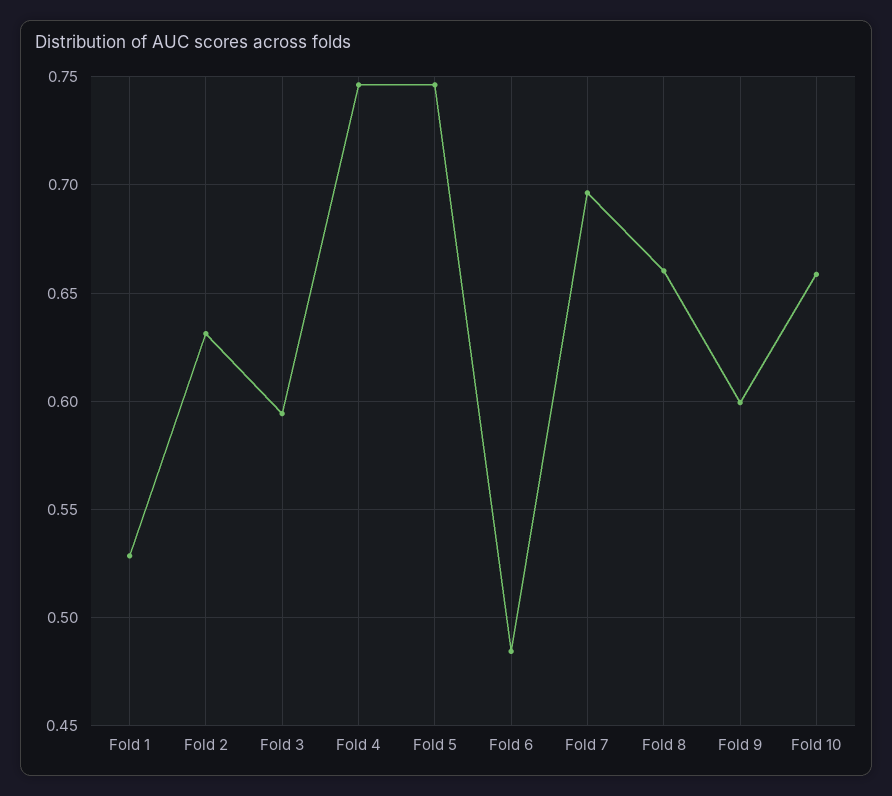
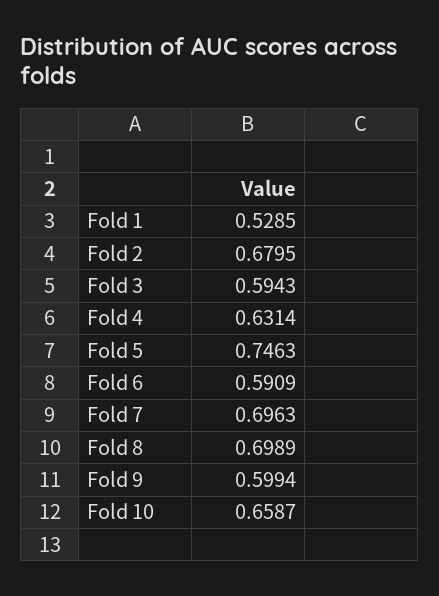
Fold 2: 0.63 -> 0.6795
Fold 4: 0.745 -> 0.6314
Fold 6: 0.485 -> 0.5909
Fold 8: 0.66 -> 0.6989

